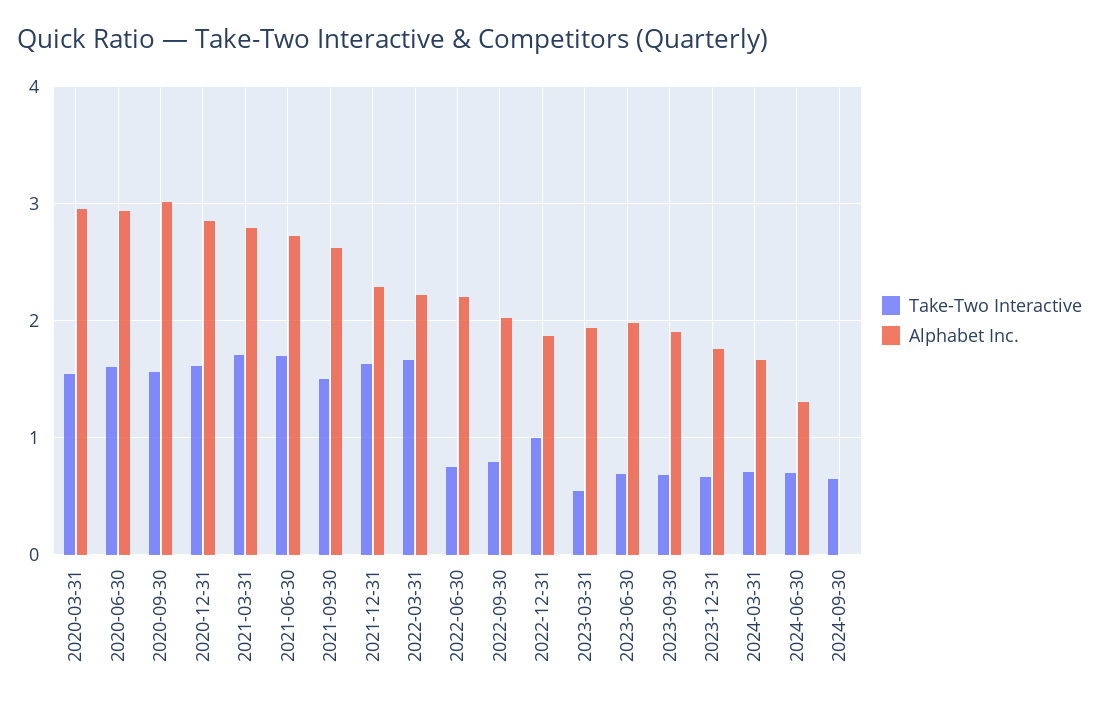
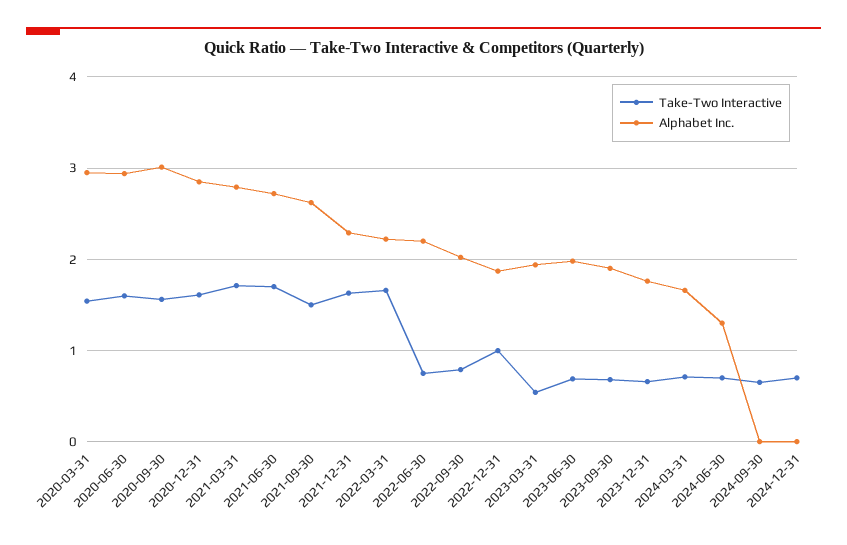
Take-Two Interactive, 2024-12-31: none -> 0.7
Alphabet Inc., 2024-12-31: none -> 0

